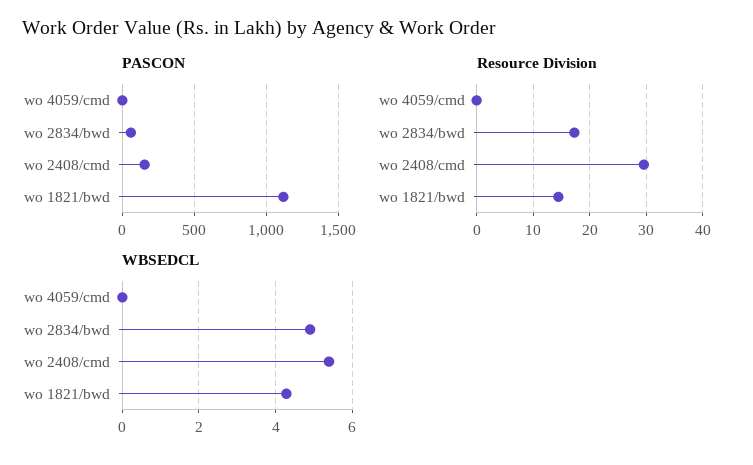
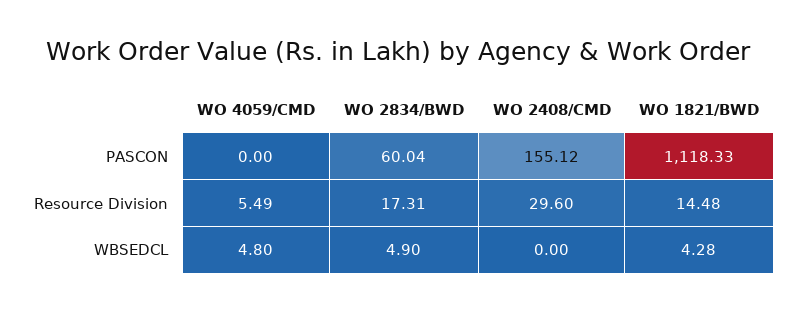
Resource Division, wo 4059/cmd: 0 -> 5.49
WBSEDCL, wo 4059/cmd: 0 -> 4.8
WBSEDCL, wo 2408/cmd: 5.4 -> 0

